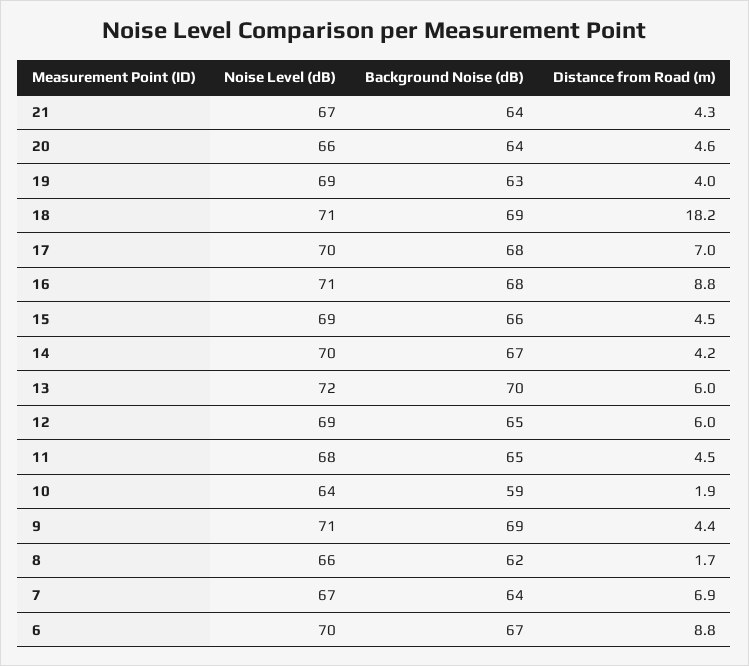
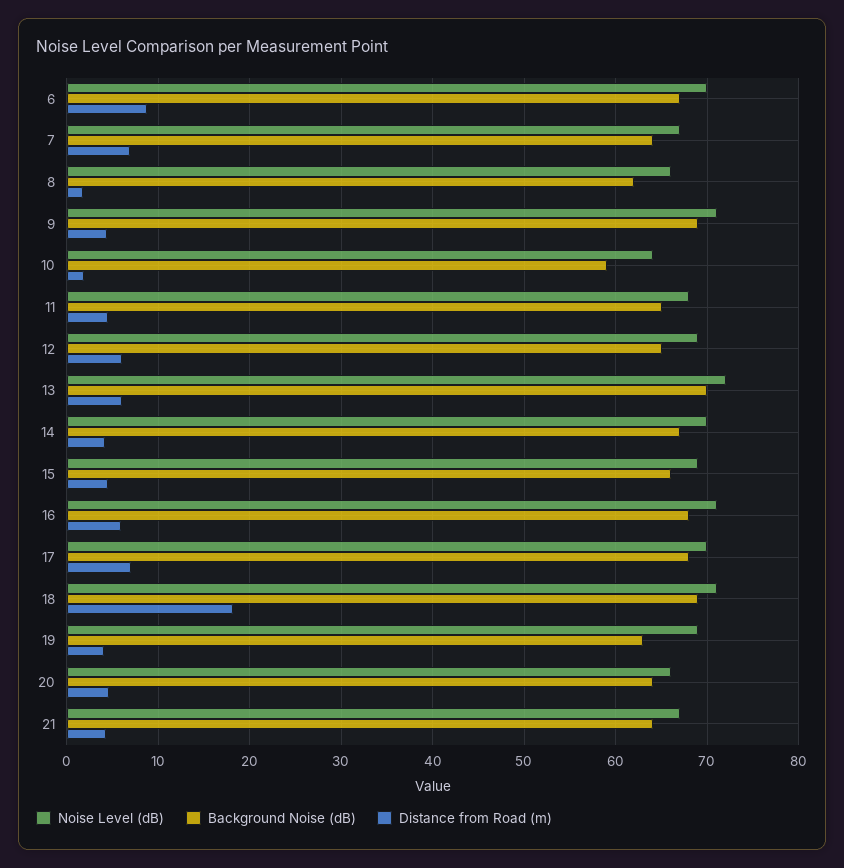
Distance from Road (m), 16: 8.8 -> 6

